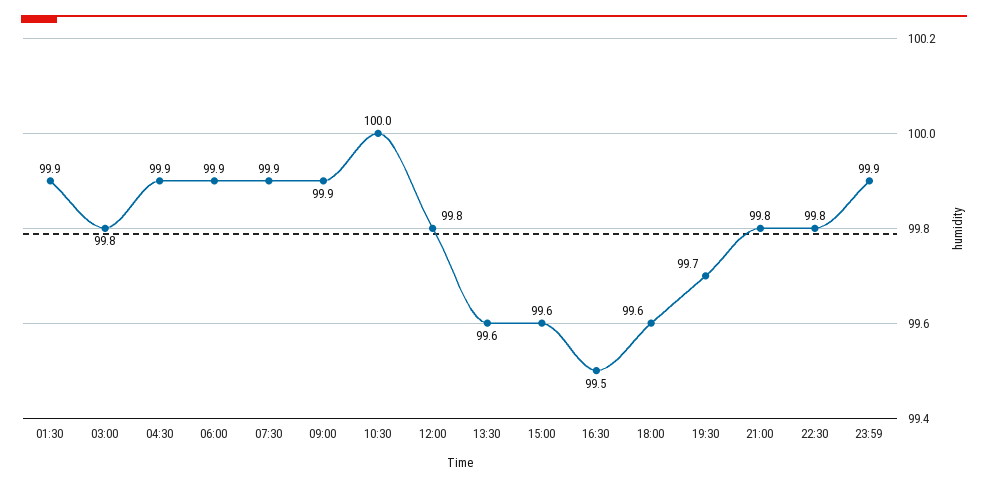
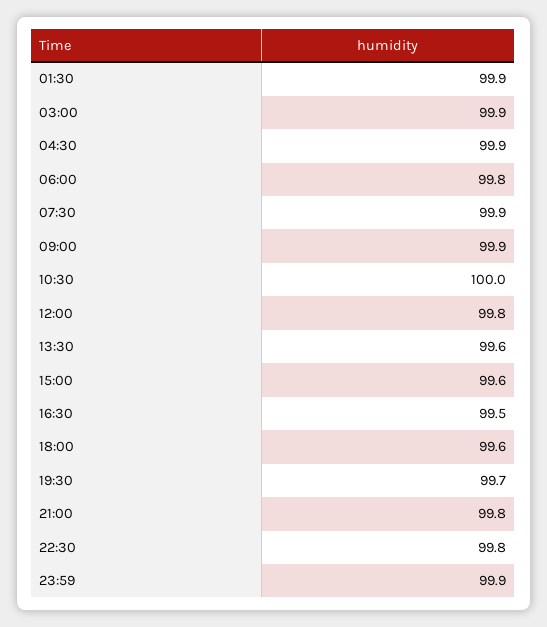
03:00: 99.8 -> 99.9
06:00: 99.9 -> 99.8

